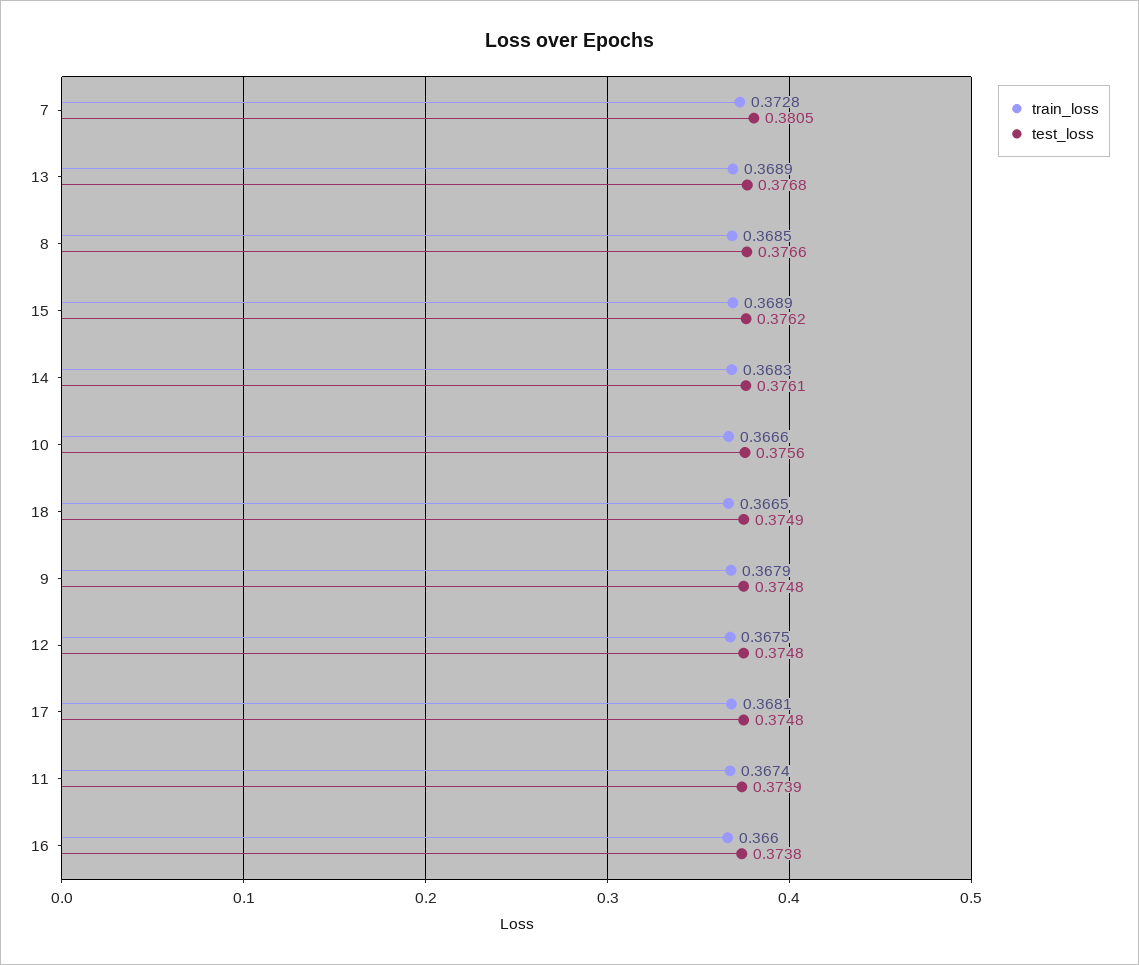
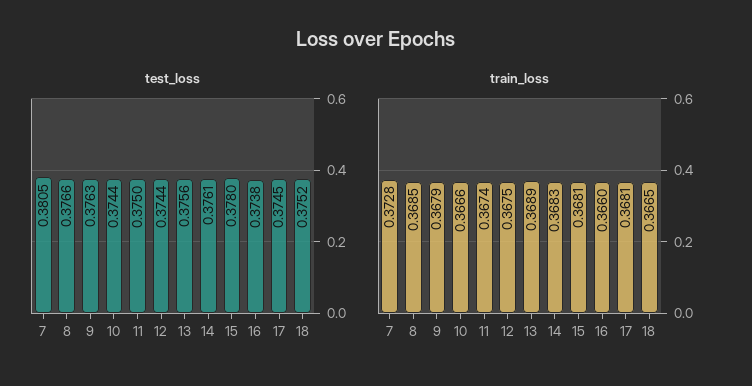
test_loss, 13: 0.3768 -> 0.3756
train_loss, 15: 0.3689 -> 0.3681
test_loss, 15: 0.3762 -> 0.378
test_loss, 10: 0.3756 -> 0.3744
test_loss, 18: 0.3749 -> 0.3752
test_loss, 9: 0.3748 -> 0.3763
test_loss, 12: 0.3748 -> 0.3744
test_loss, 17: 0.3748 -> 0.3745
test_loss, 11: 0.3739 -> 0.375

